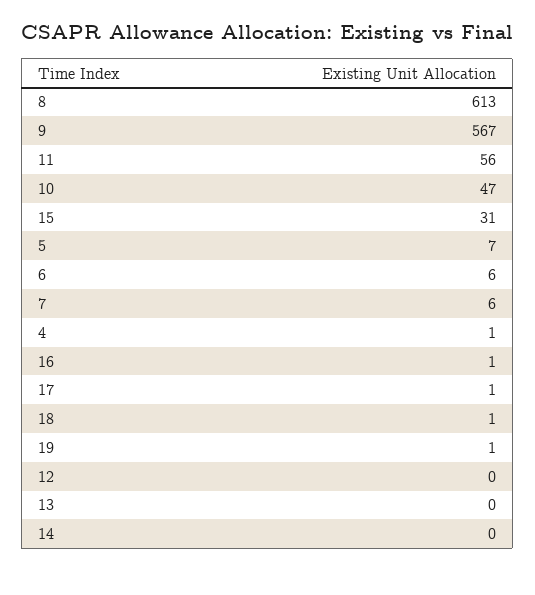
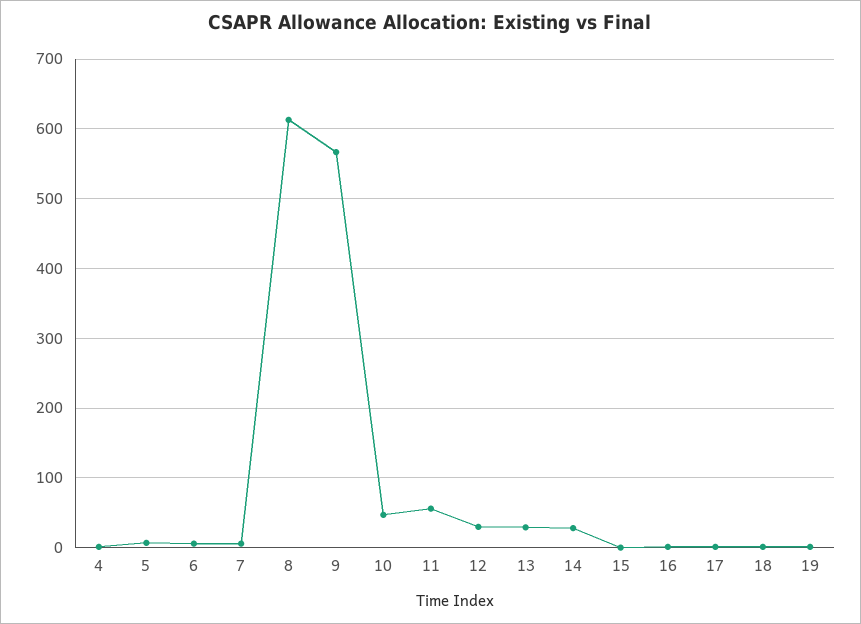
15: 31 -> 0
12: 0 -> 30
13: 0 -> 30
14: 0 -> 30

